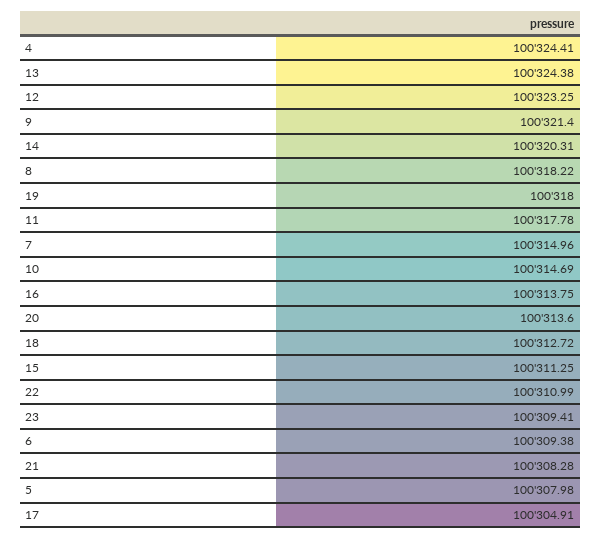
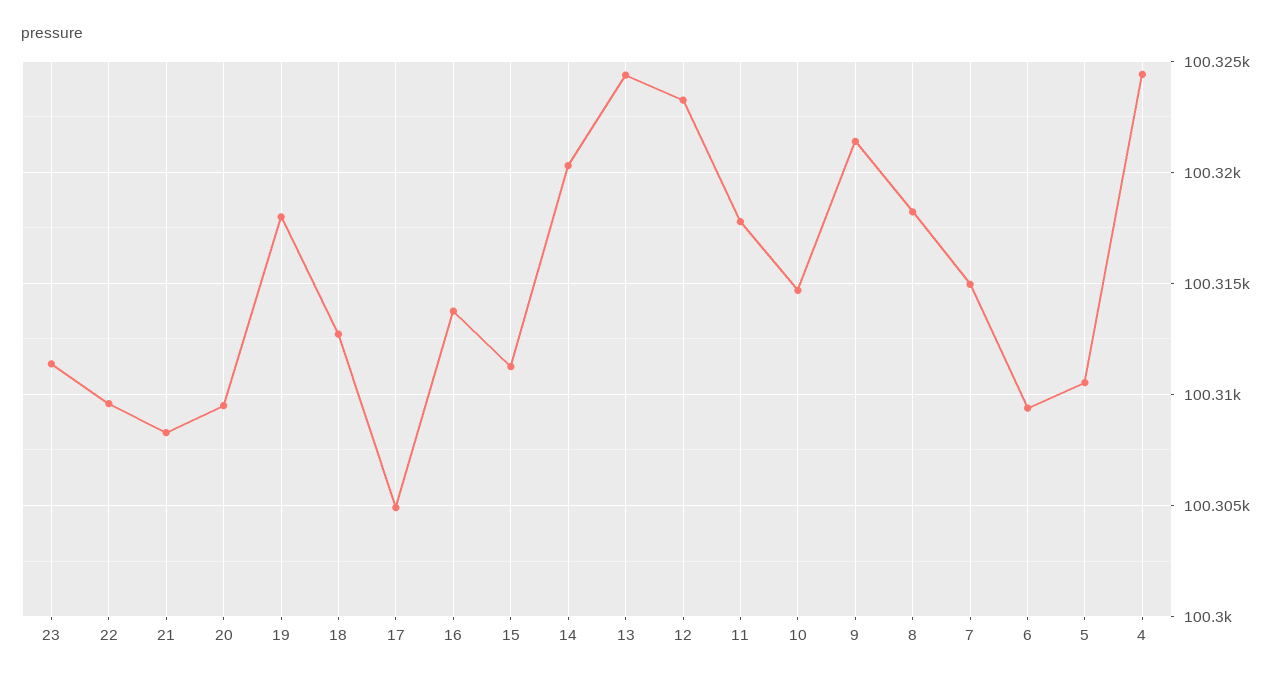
20: 100313.6 -> 100309.5
22: 100310.99 -> 100309.5
23: 100309.41 -> 100311.5
5: 100307.98 -> 100310.5

